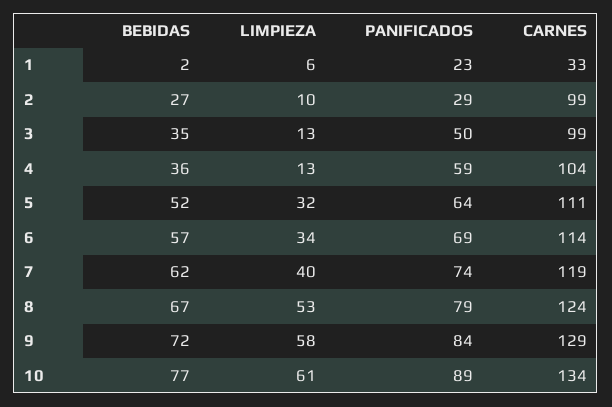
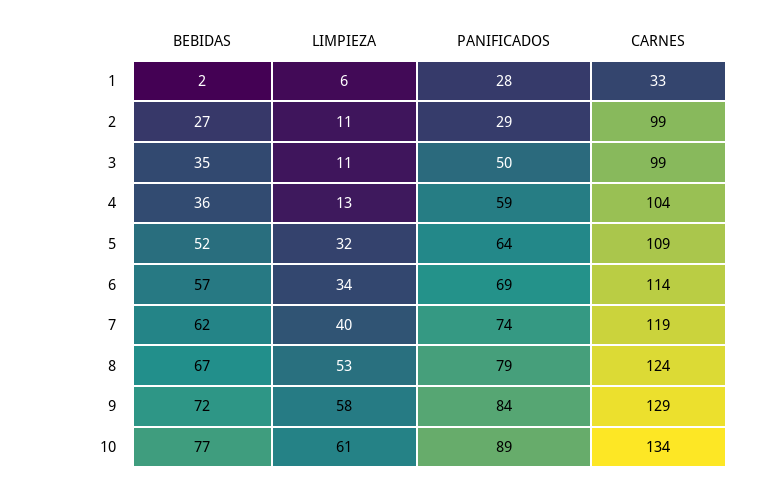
PANIFICADOS, 1: 23 -> 28
LIMPIEZA, 2: 10 -> 11
LIMPIEZA, 3: 13 -> 11
CARNES, 5: 111 -> 109

